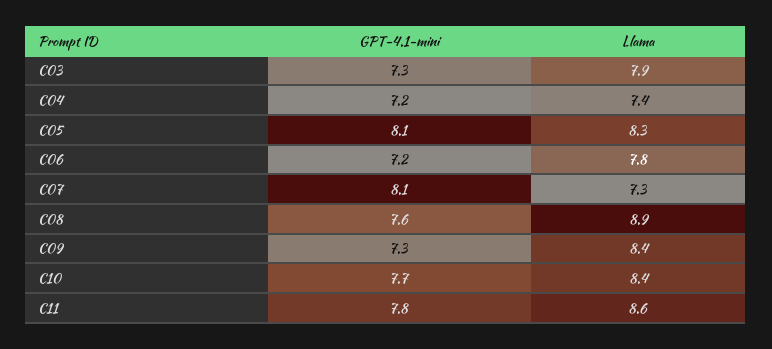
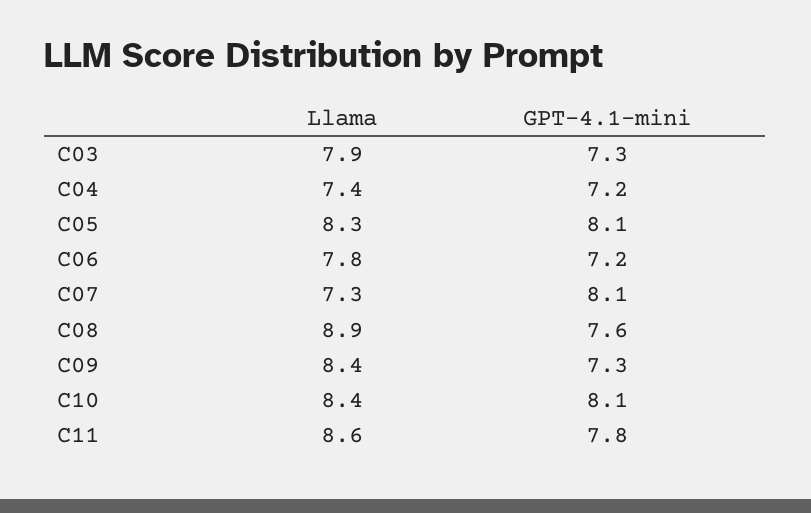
GPT-4.1-mini, C10: 7.7 -> 8.1

